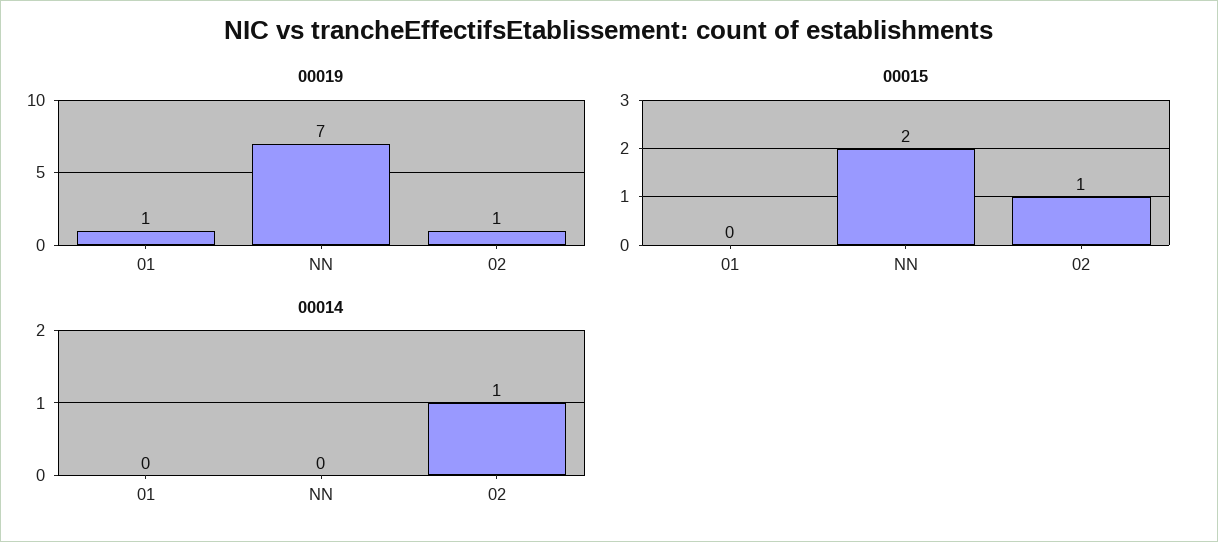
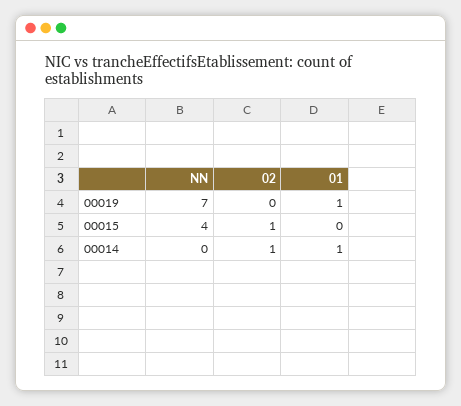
00019, 02: 1 -> 0
00015, NN: 2 -> 4
00014, 01: 0 -> 1

